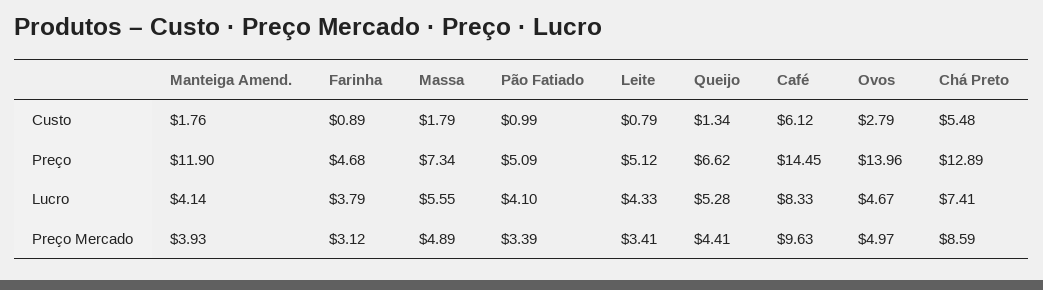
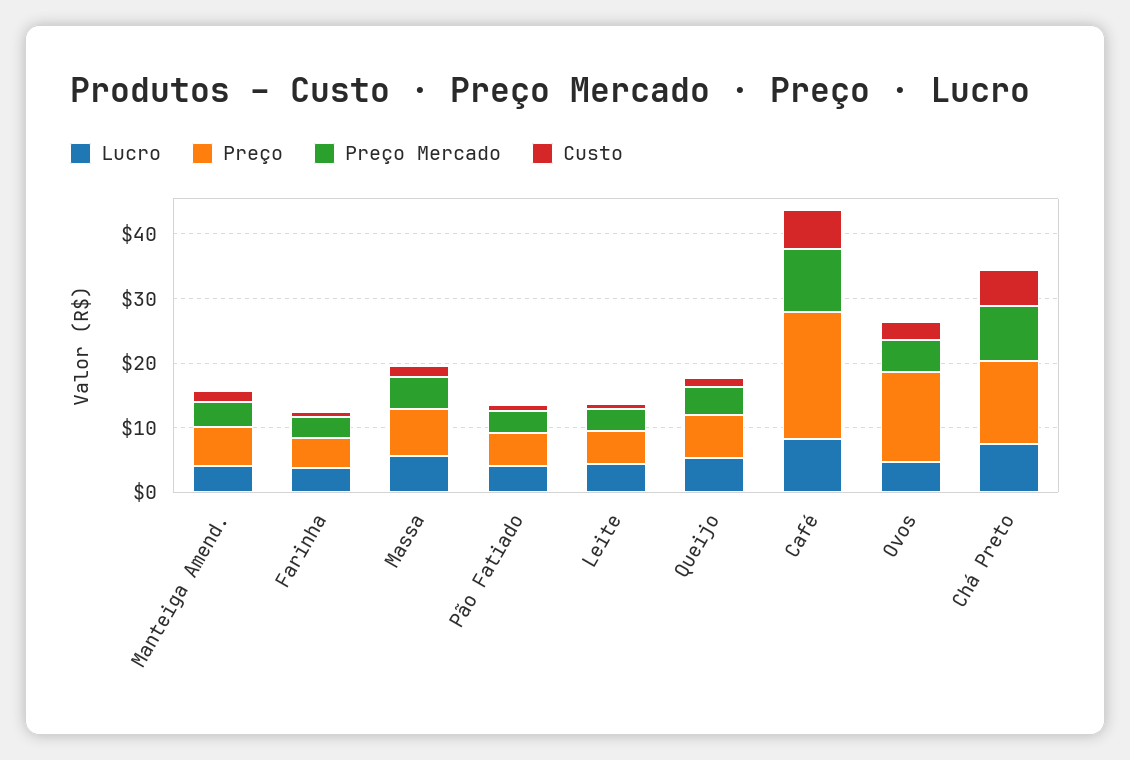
Preço, Manteiga Amend.: 11.9 -> 6
Preço, Café: 14.45 -> 20

